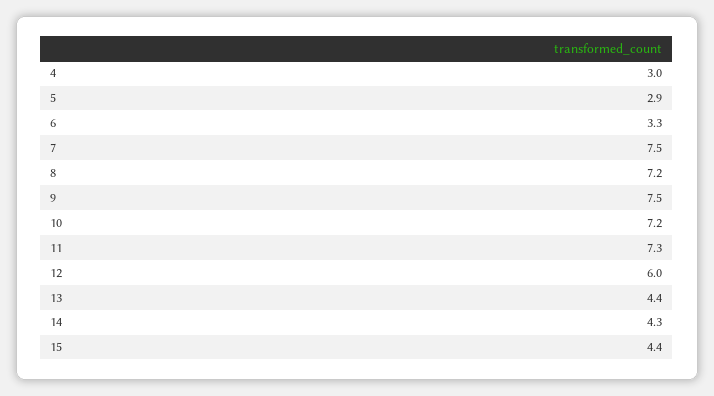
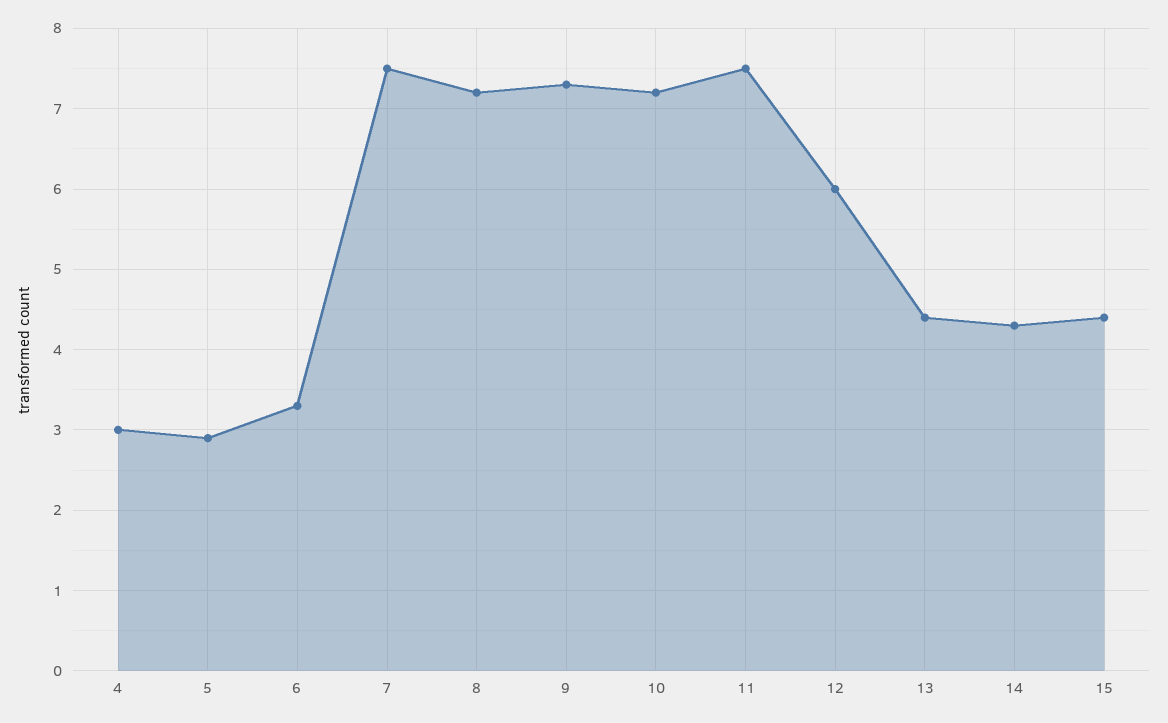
9: 7.5 -> 7.3
11: 7.3 -> 7.5

